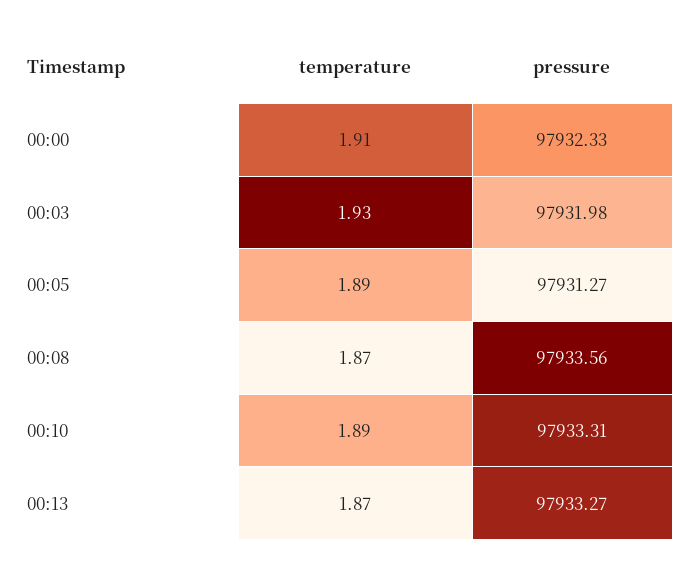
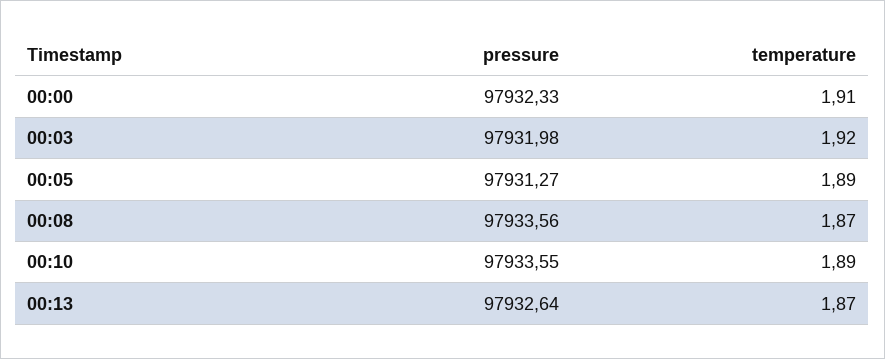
temperature, 00:03: 1.93 -> 1.92
pressure, 00:10: 97933.31 -> 97933.55
pressure, 00:13: 97933.27 -> 97932.64

